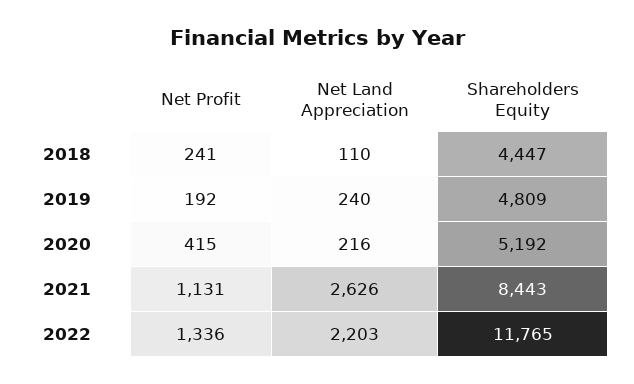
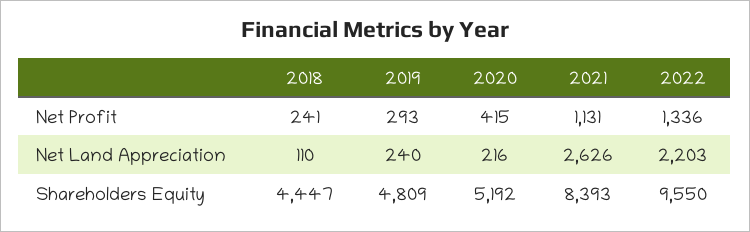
Net Profit, 2019: 192 -> 293
Shareholders Equity, 2021: 8443 -> 8393
Shareholders Equity, 2022: 11765 -> 9550

